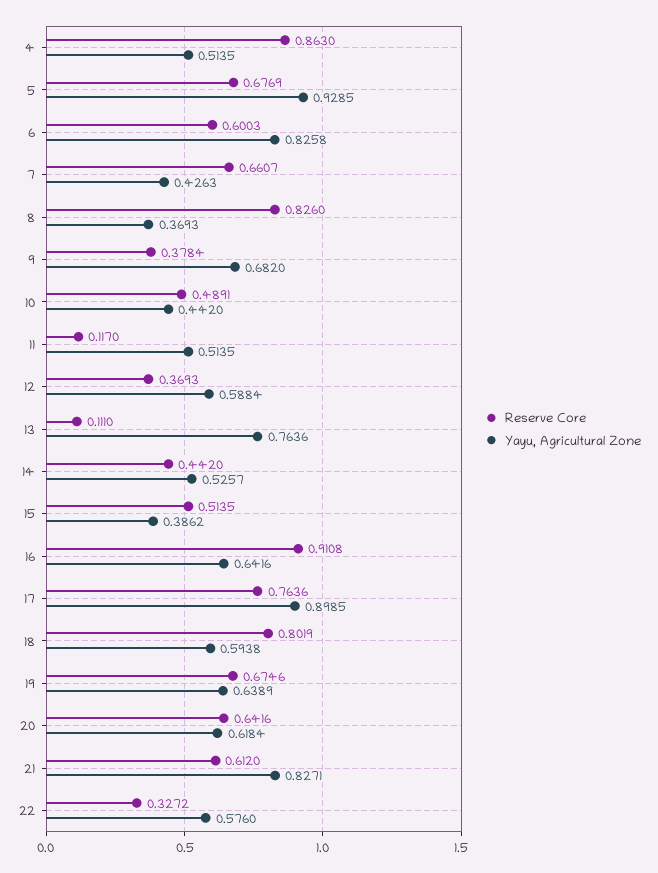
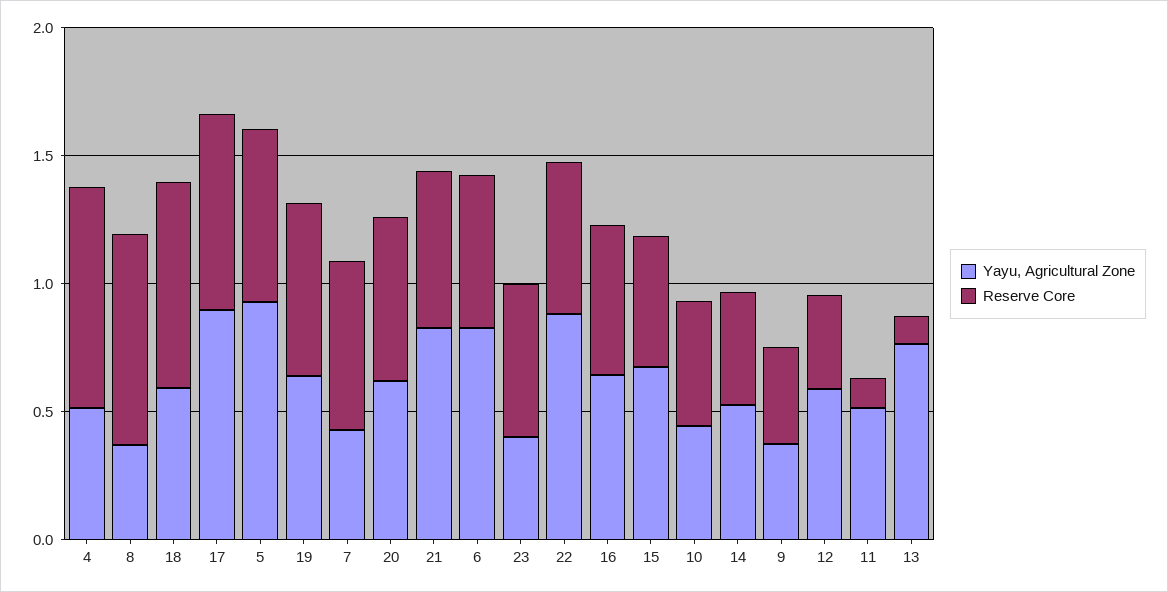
Yayu, Agricultural Zone, 9: 0.682 -> 0.4
Yayu, Agricultural Zone, 15: 0.3862 -> 0.7
Reserve Core, 16: 0.9108 -> 0.6
Reserve Core, 22: 0.3272 -> 0.6
Yayu, Agricultural Zone, 22: 0.576 -> 0.9
Yayu, Agricultural Zone, 23: none -> 0.4
Reserve Core, 23: none -> 0.6

